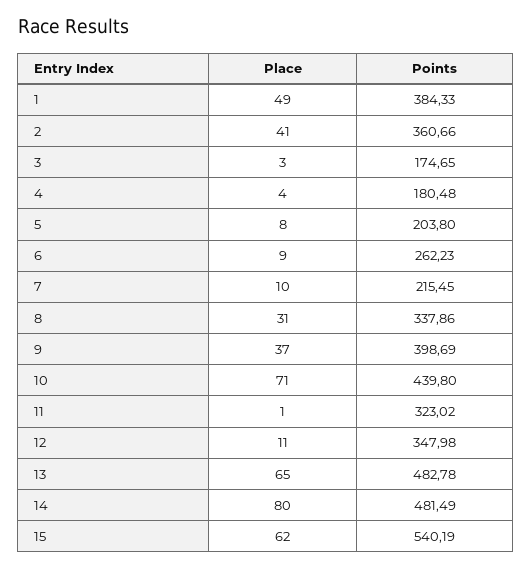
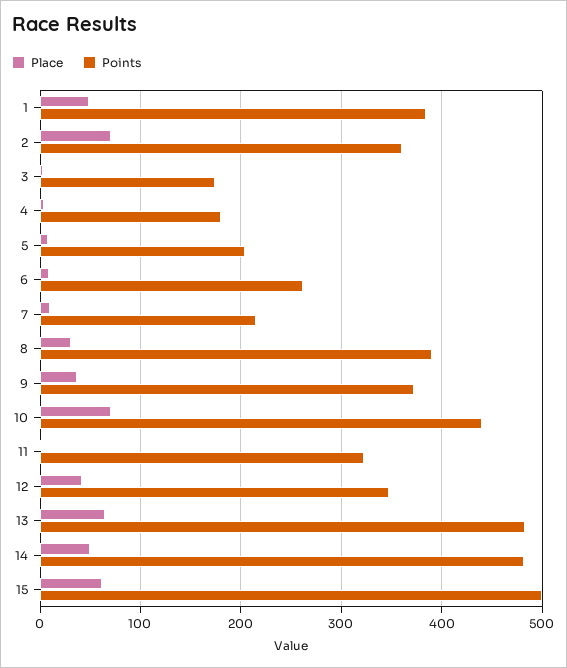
Place, 2: 41 -> 70
Points, 8: 337.86 -> 390
Points, 9: 398.69 -> 370
Place, 12: 11 -> 40
Place, 14: 80 -> 50
Points, 15: 540.19 -> 500

